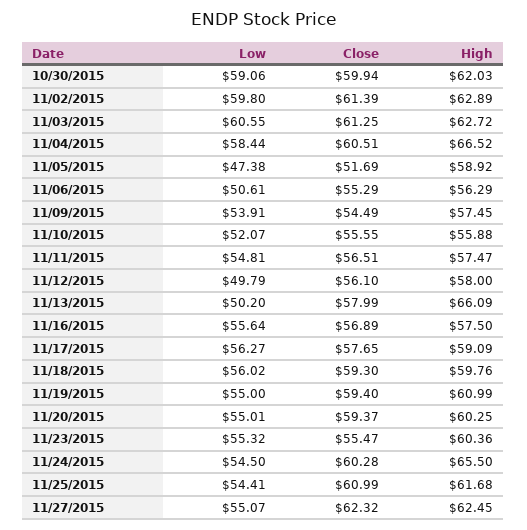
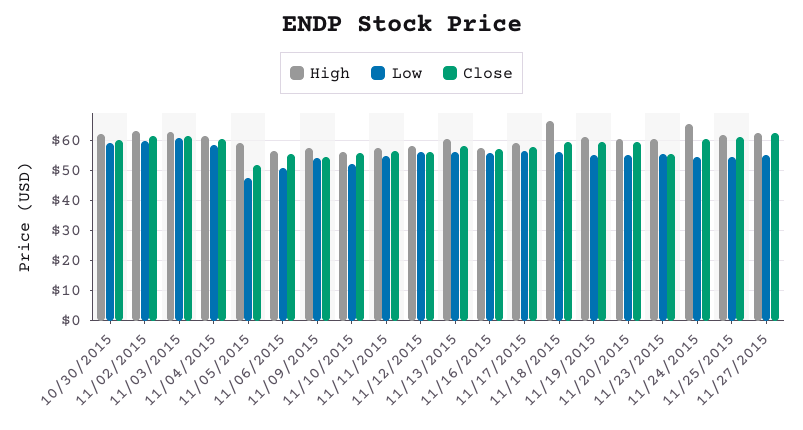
High, 11/04/2015: 66.52 -> 62
Low, 11/12/2015: 49.79 -> 56
Low, 11/13/2015: 50.2 -> 56
High, 11/13/2015: 66.09 -> 60
High, 11/18/2015: 59.76 -> 66

